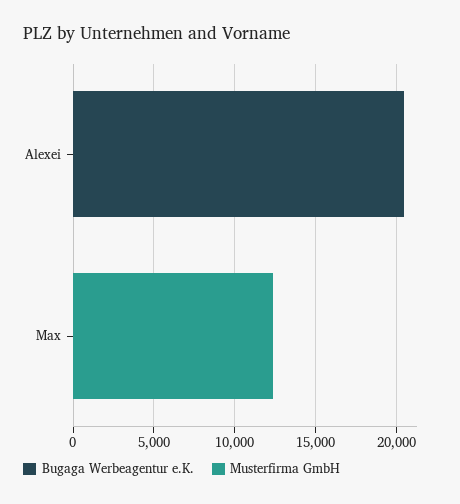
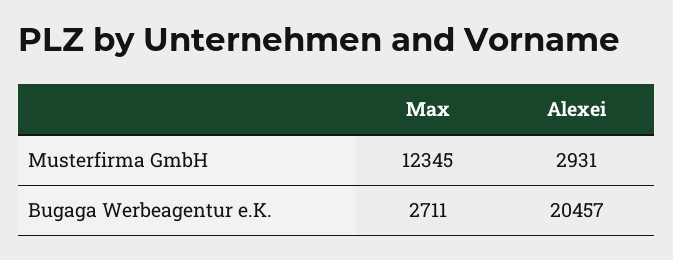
Musterfirma GmbH, Alexei: 0 -> 2931
Bugaga Werbeagentur e.K., Max: 0 -> 2711

